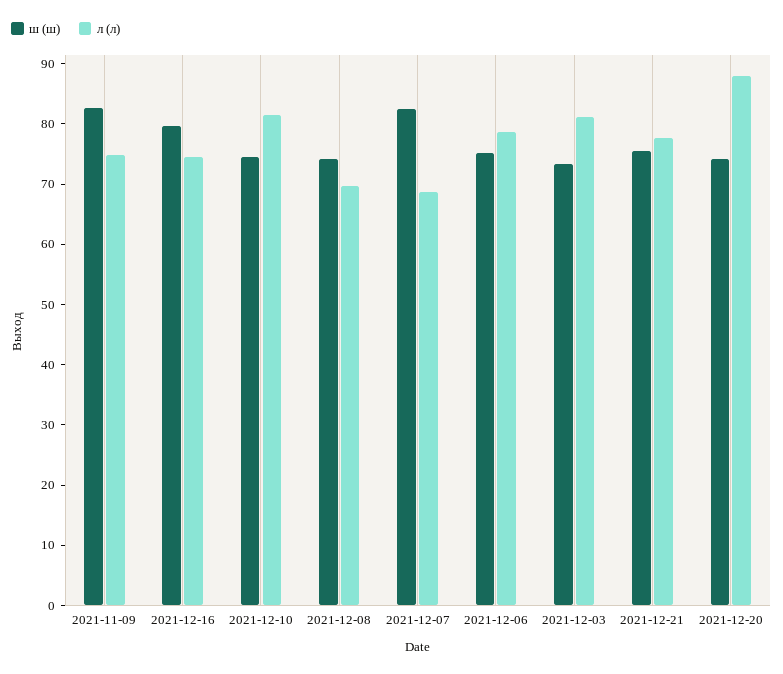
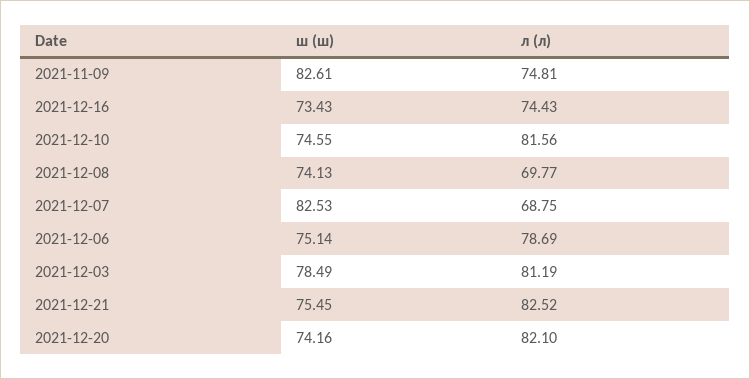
ш (ш), 2021-12-16: 80 -> 73.43
ш (ш), 2021-12-03: 74 -> 78.49
л (л), 2021-12-21: 78 -> 82.52
л (л), 2021-12-20: 88 -> 82.1

